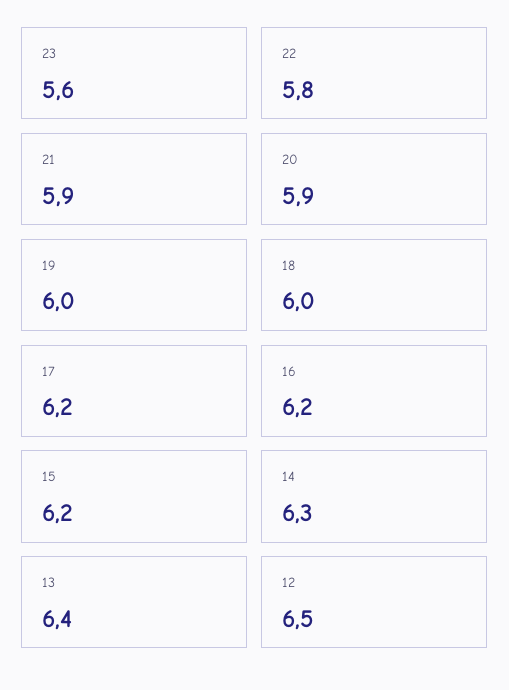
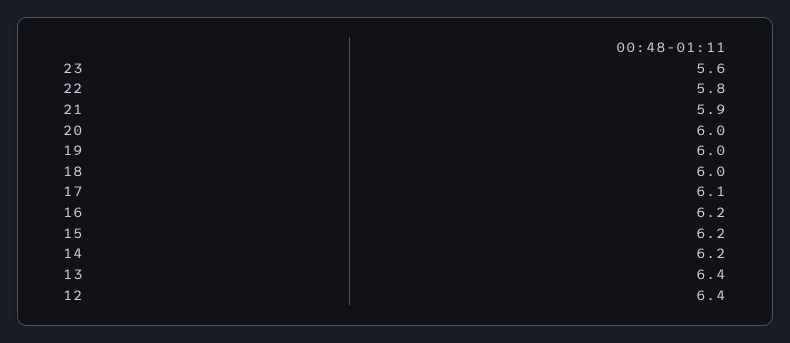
20: 5.9 -> 6
17: 6.2 -> 6.1
14: 6.3 -> 6.2
12: 6.5 -> 6.4

